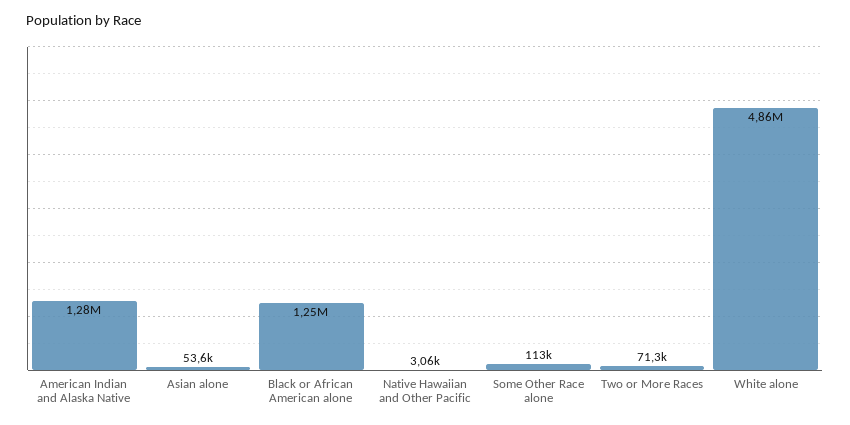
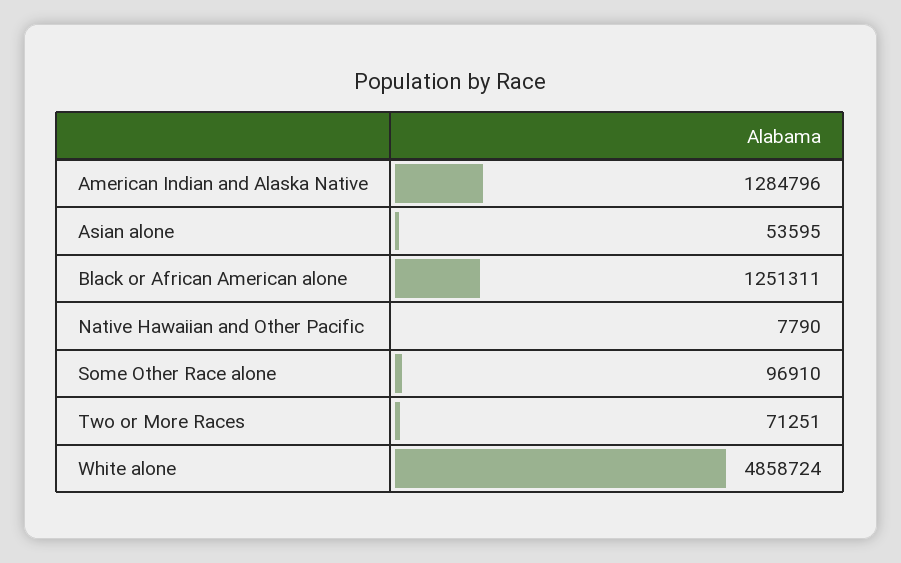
Native Hawaiian and Other Pacific: 3060 -> 7790
Some Other Race alone: 113000 -> 96910

